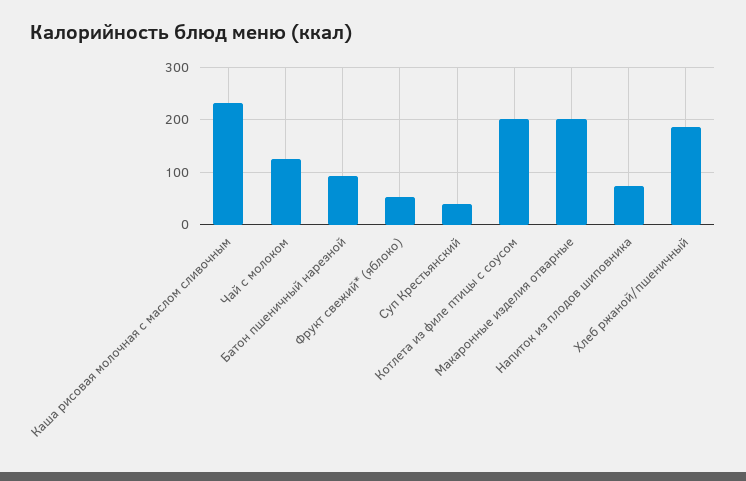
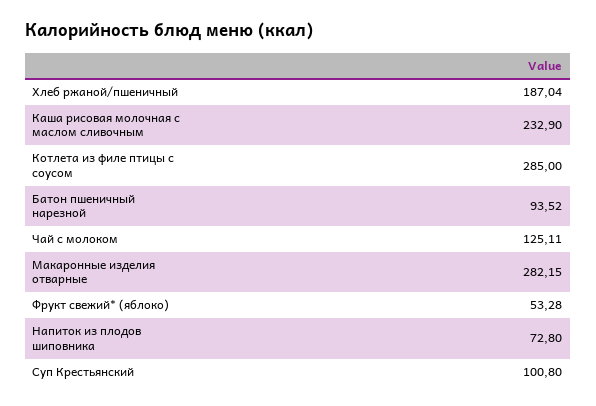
Суп Крестьянский: 40 -> 100.8
Котлета из филе птицы с соусом: 200 -> 285
Макаронные изделия отварные: 200 -> 282.15

